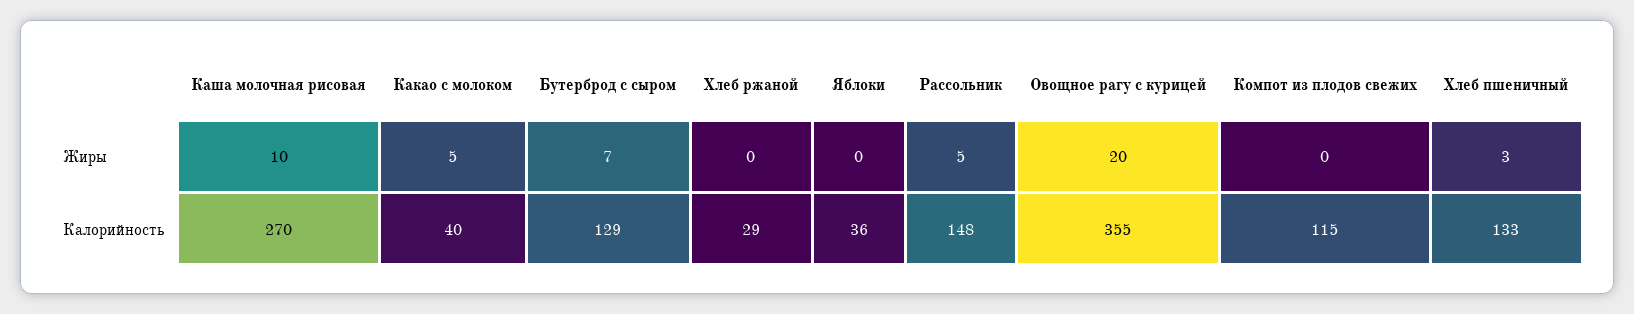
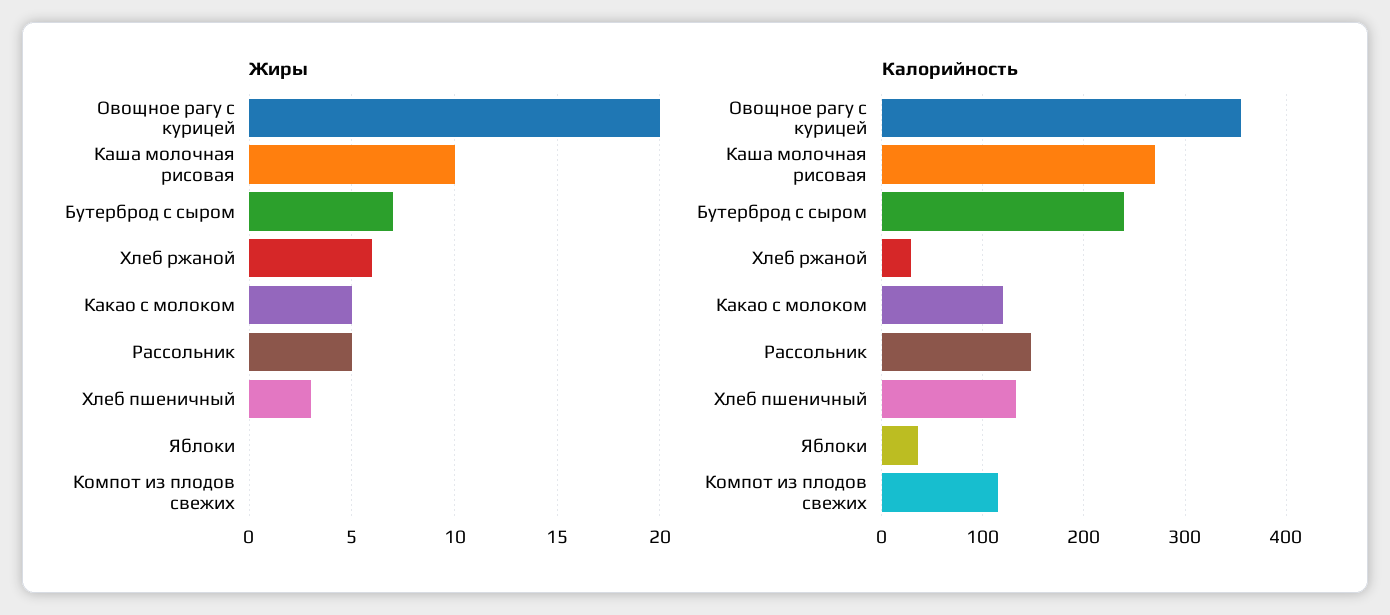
Жиры, Хлеб ржаной: 0 -> 6
Калорийность, Какао с молоком: 40 -> 120
Калорийность, Бутерброд с сыром: 129 -> 240

